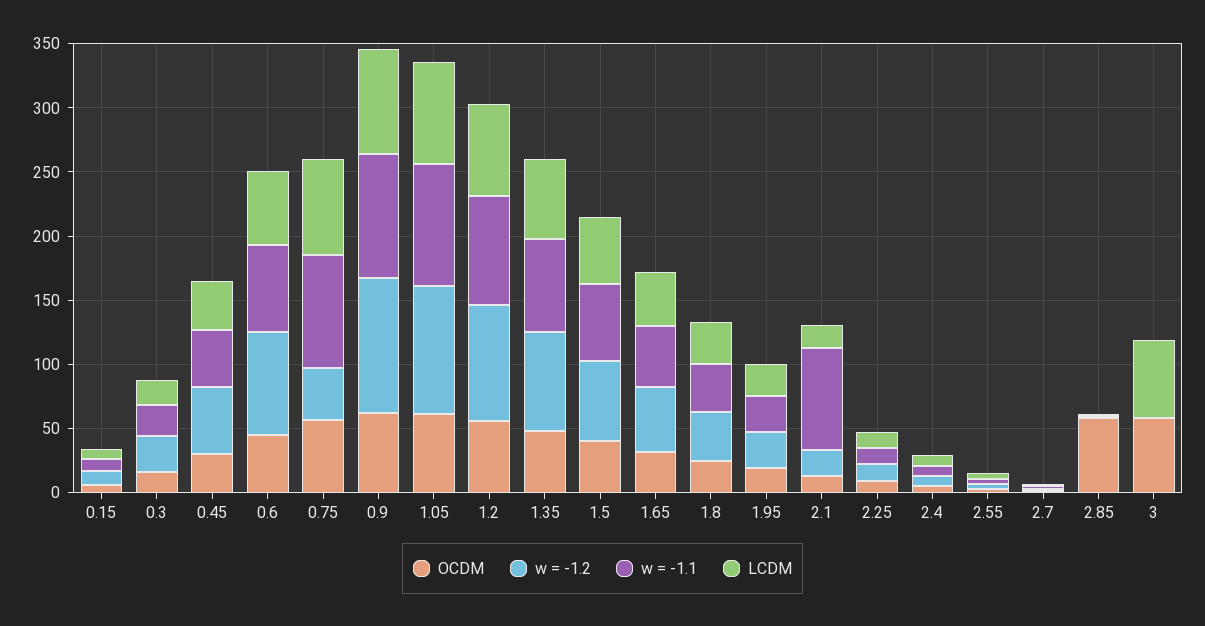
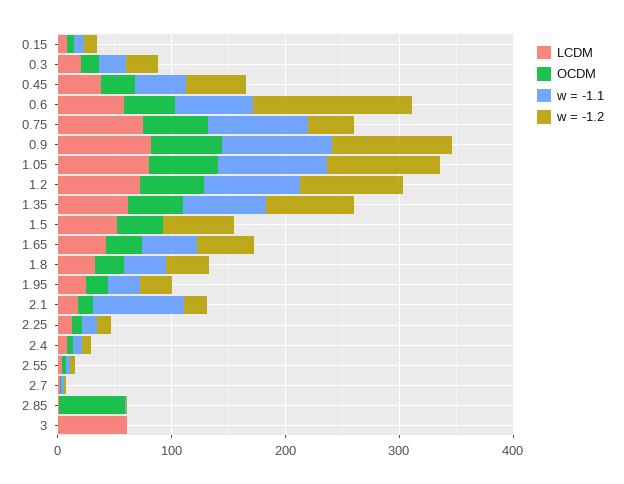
w = -1.2, 0.6: 80 -> 140
w = -1.1, 1.5: 60 -> 0
OCDM, 3: 60 -> 0

